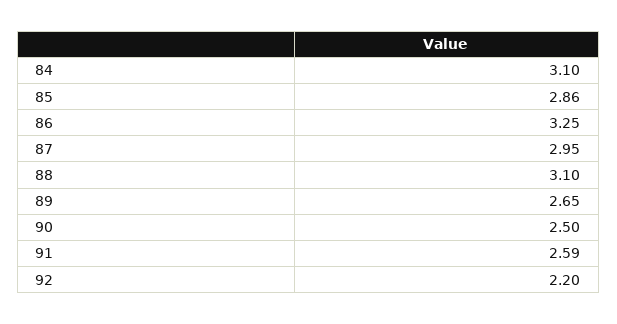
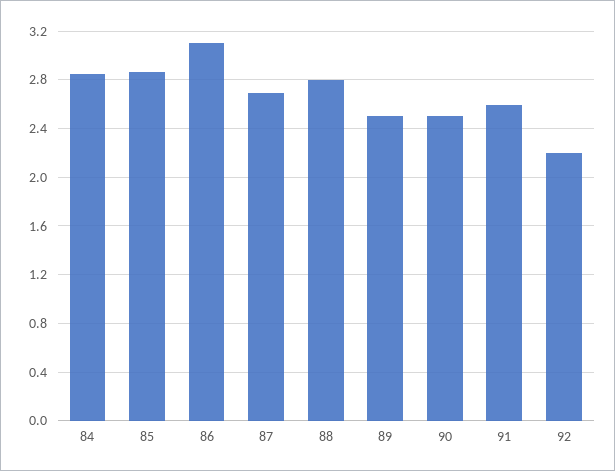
84: 3.1 -> 2.85
86: 3.25 -> 3.1
87: 2.95 -> 2.7
88: 3.1 -> 2.8
89: 2.65 -> 2.5

